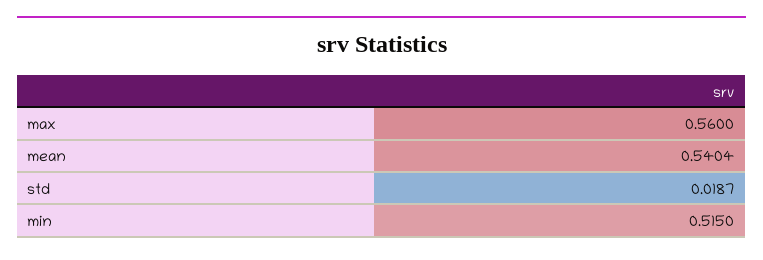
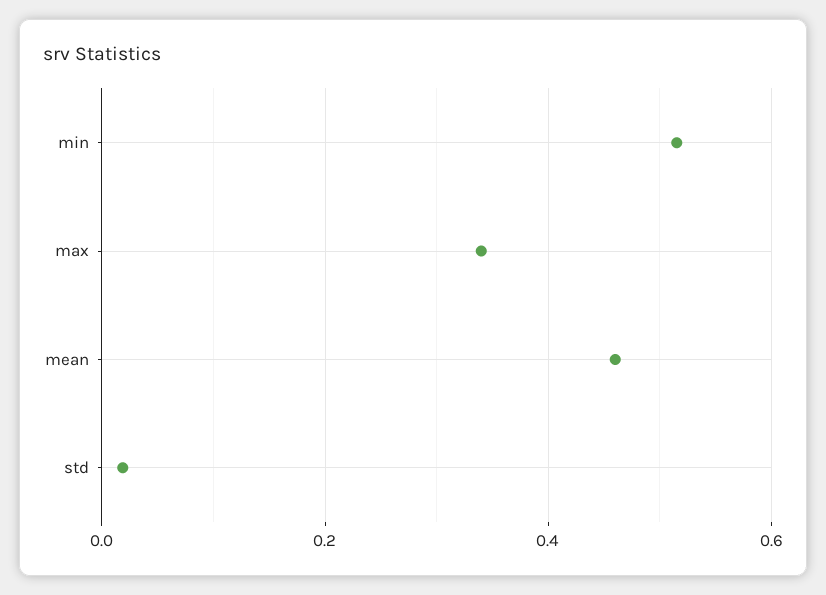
max: 0.56 -> 0.34
mean: 0.5404 -> 0.46

